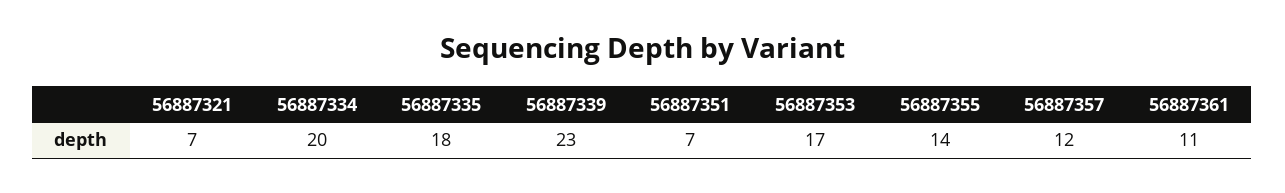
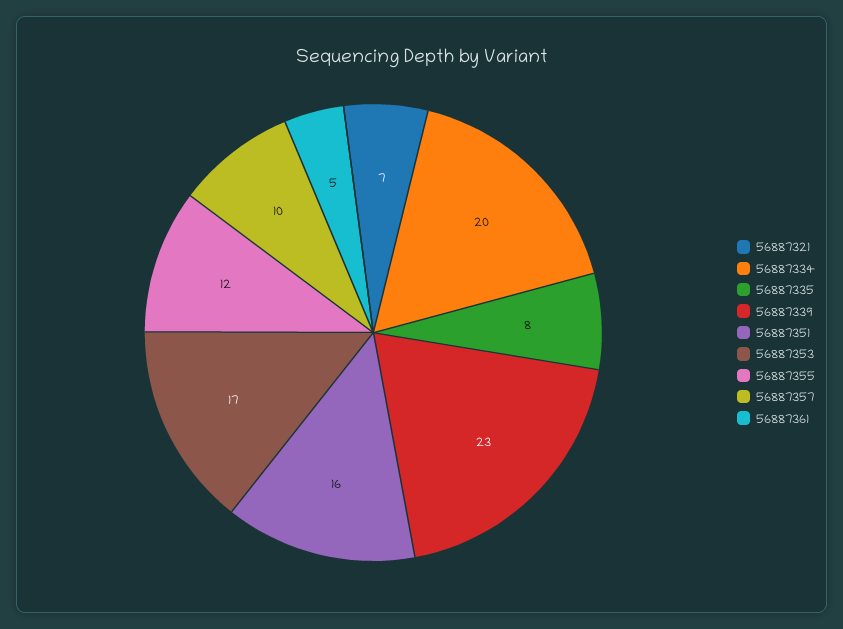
56887335: 18 -> 8
56887351: 7 -> 16
56887355: 14 -> 12
56887357: 12 -> 10
56887361: 11 -> 5

